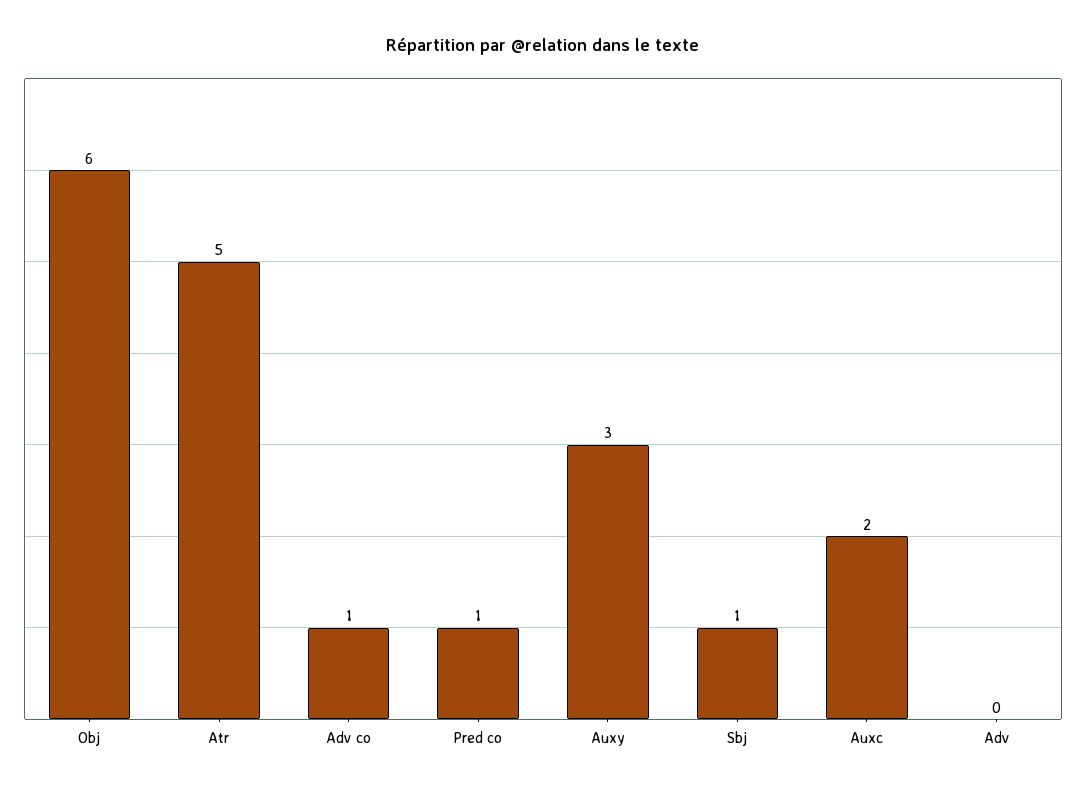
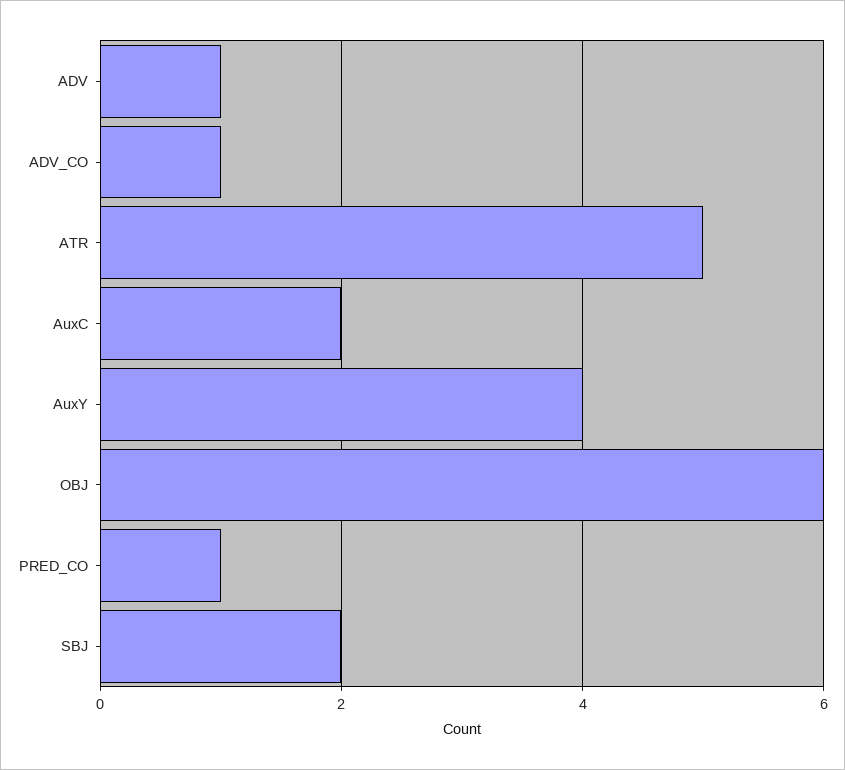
Auxy: 3 -> 4
Sbj: 1 -> 2
Adv: 0 -> 1

